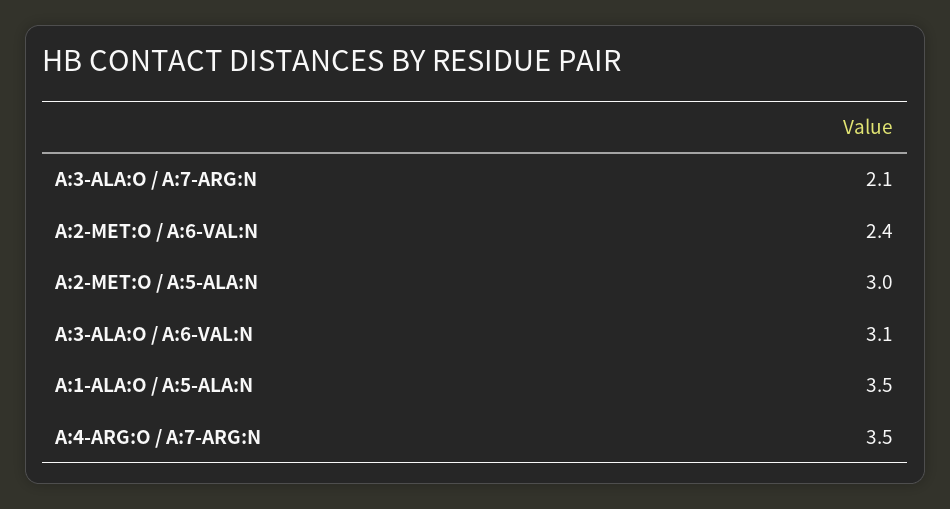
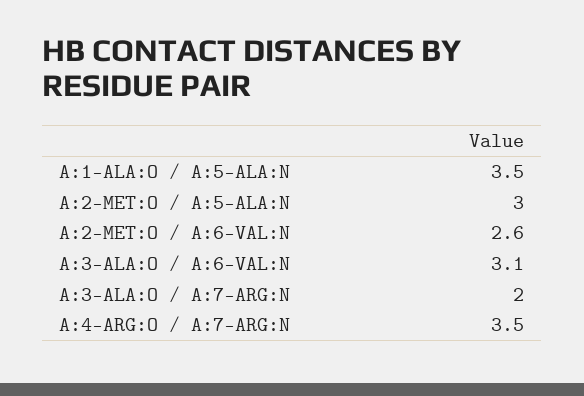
A:3-ALA:O / A:7-ARG:N: 2.1 -> 2
A:2-MET:O / A:6-VAL:N: 2.4 -> 2.6

